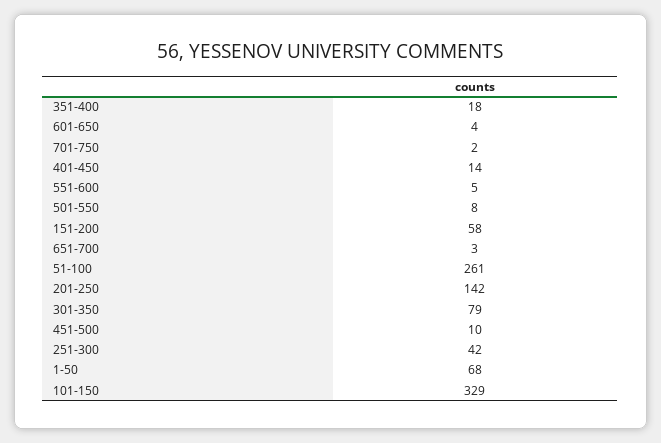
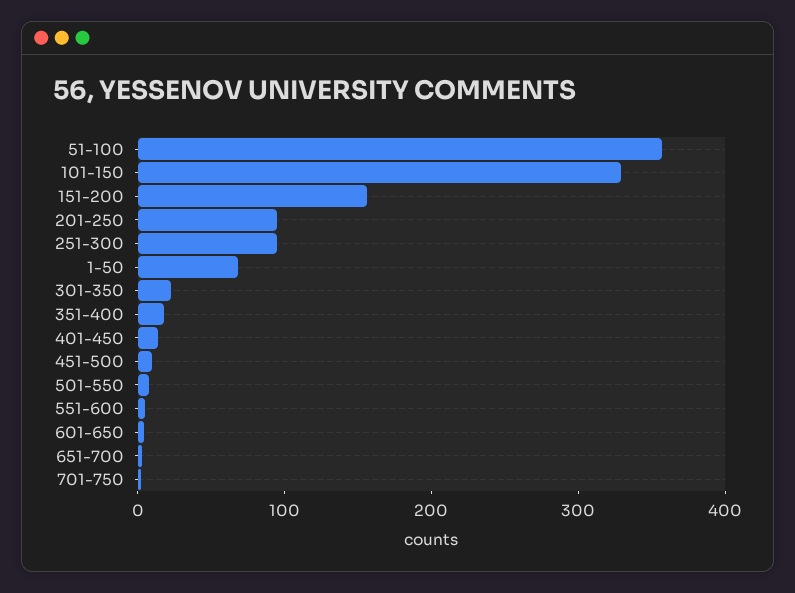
151-200: 58 -> 160
51-100: 261 -> 360
201-250: 142 -> 100
301-350: 79 -> 20
251-300: 42 -> 100

